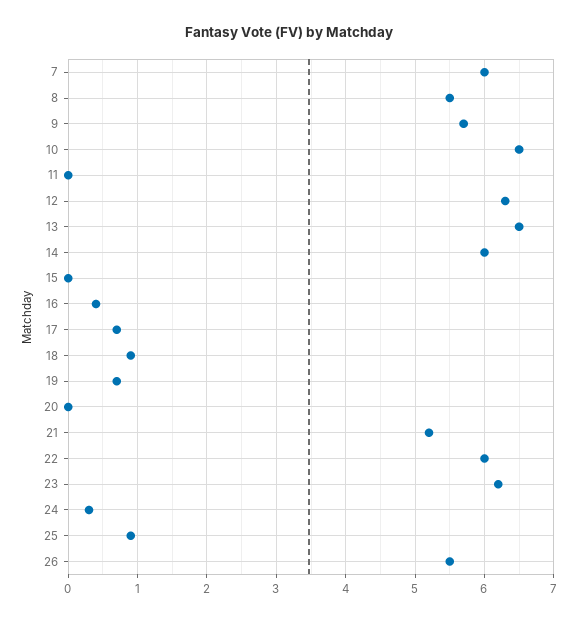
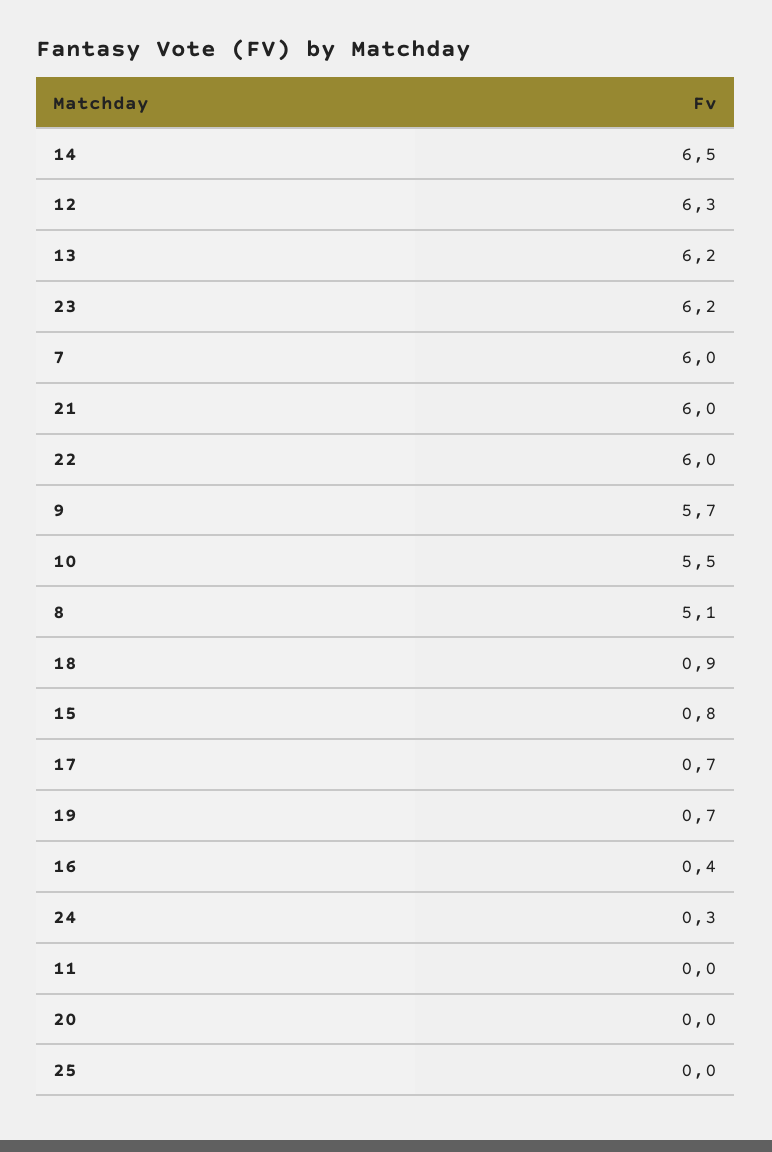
8: 5.5 -> 5.1
10: 6.5 -> 5.5
13: 6.5 -> 6.2
14: 6 -> 6.5
15: 0 -> 0.8
21: 5.2 -> 6
25: 0.9 -> 0
26: 5.5 -> none

